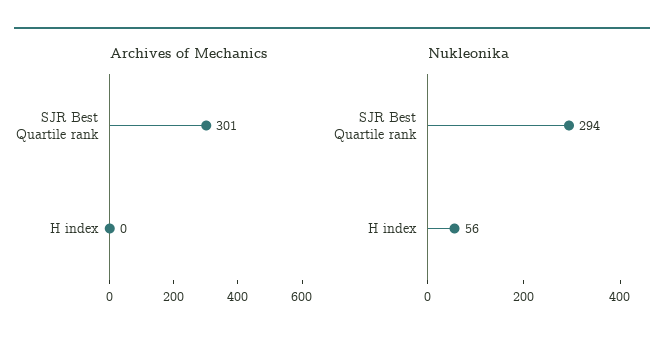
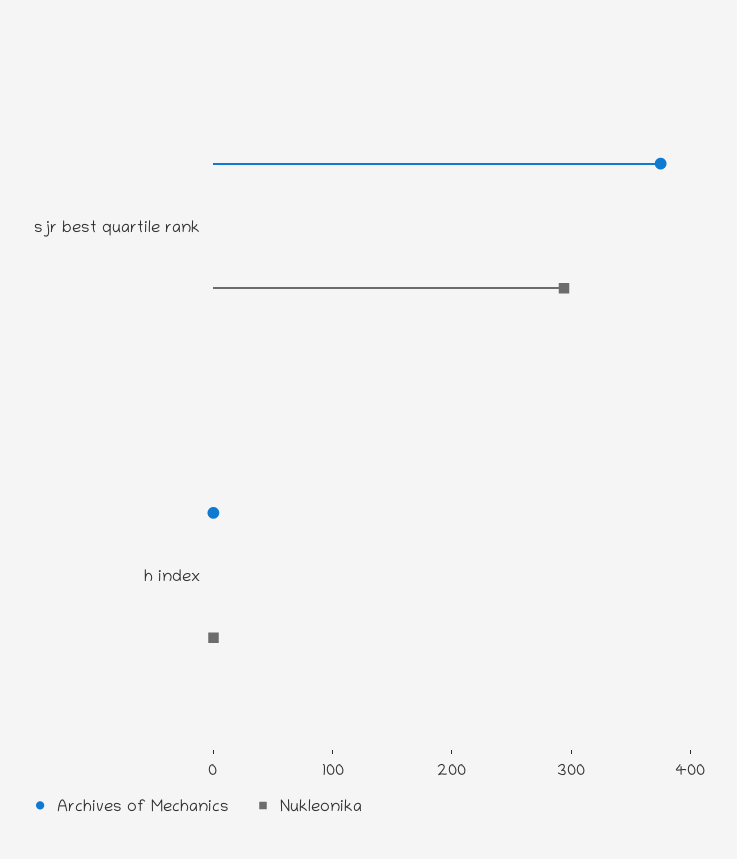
Archives of Mechanics, SJR Best Quartile rank: 301 -> 380
Nukleonika, H index: 56 -> 0

